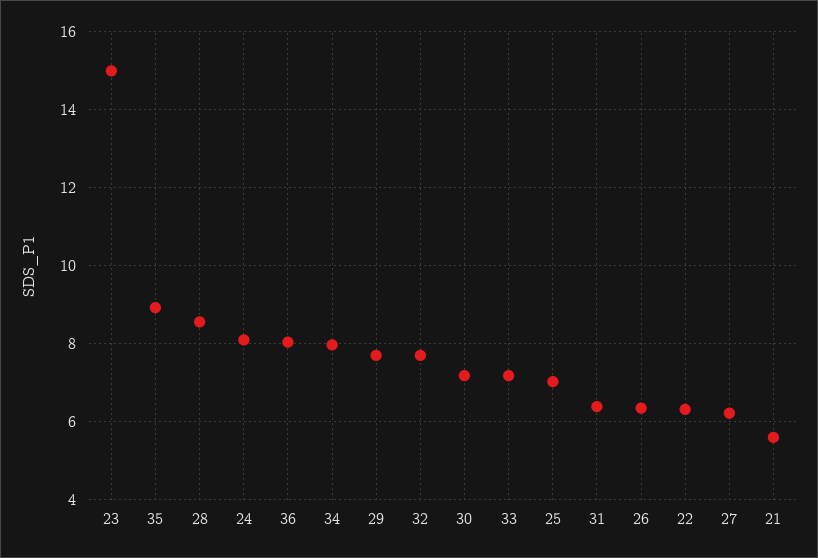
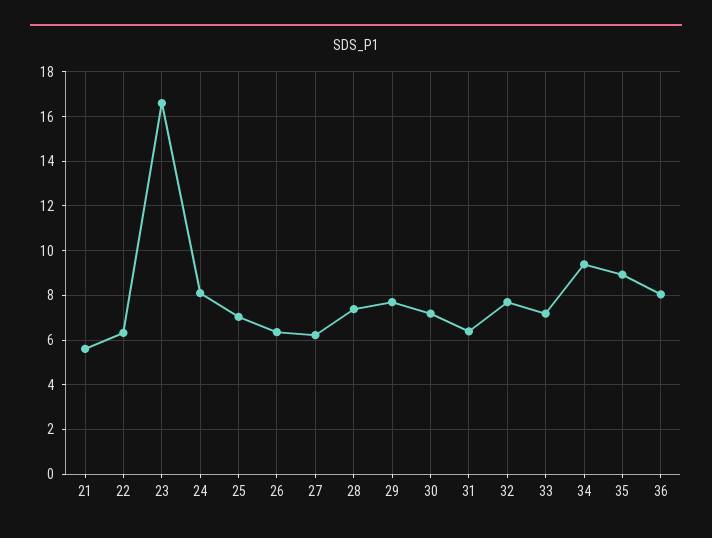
23: 15 -> 16.5
28: 8.6 -> 7.5
34: 8 -> 9.5

